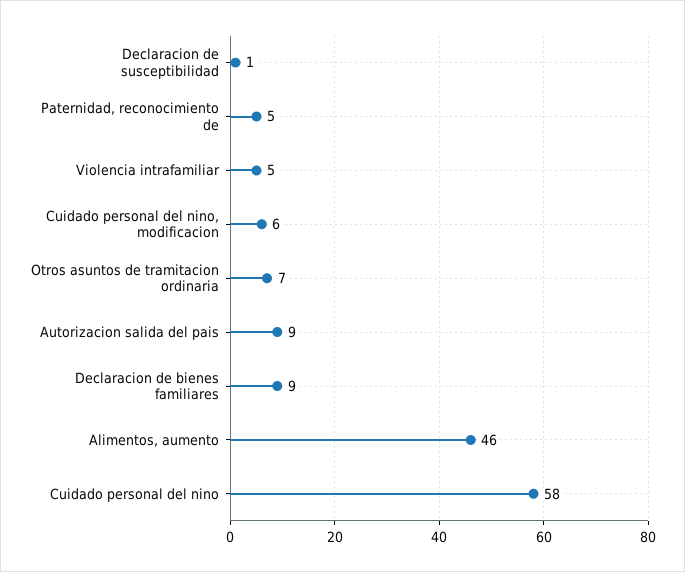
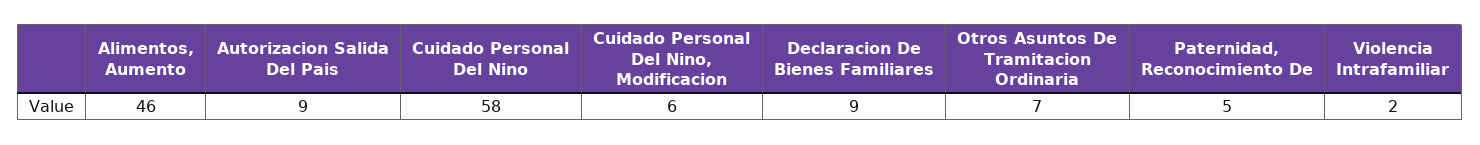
Declaracion de susceptibilidad: 1 -> none
Violencia intrafamiliar: 5 -> 2

